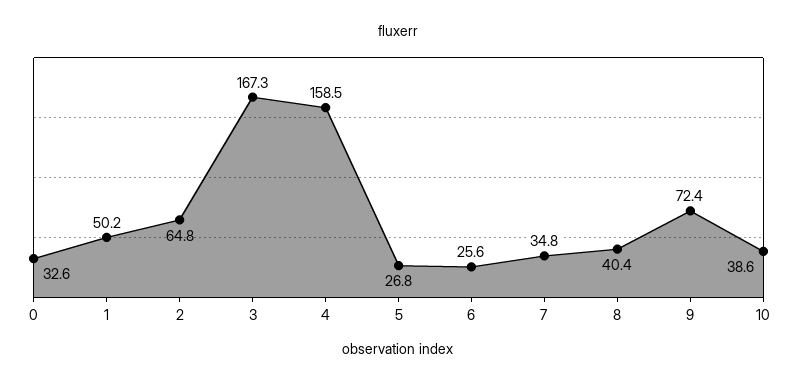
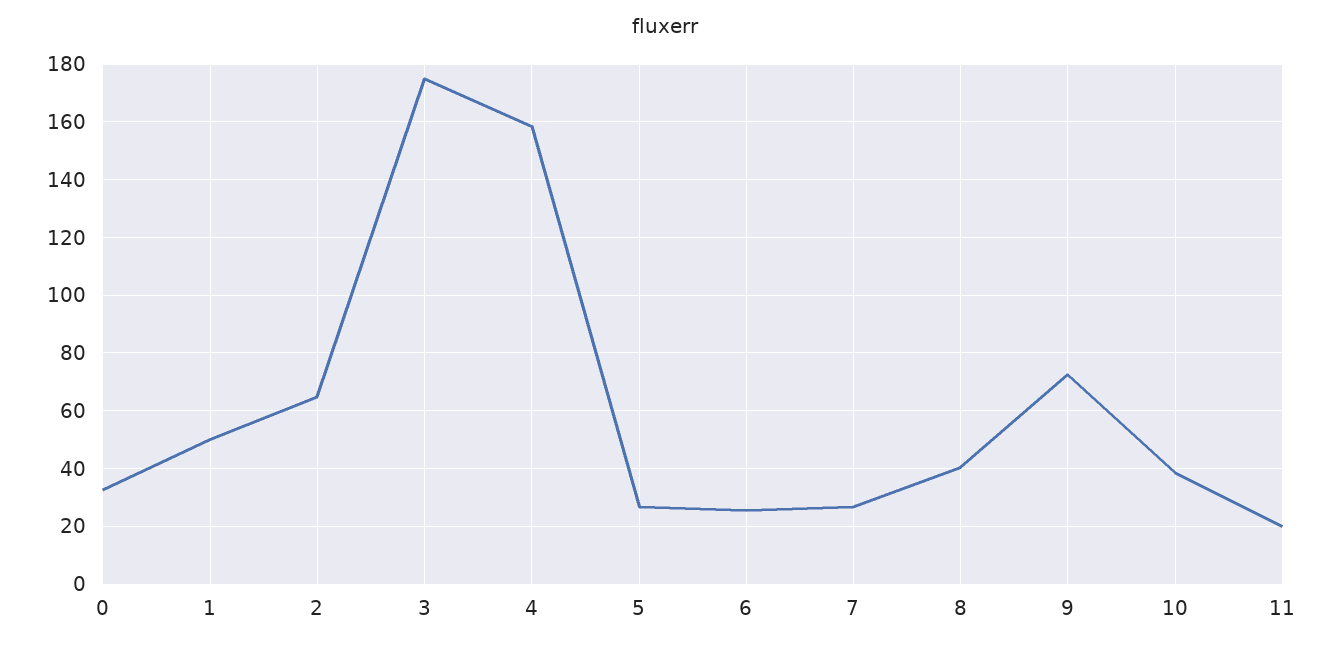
3: 167.3 -> 175
7: 34.8 -> 27.5
11: none -> 20

